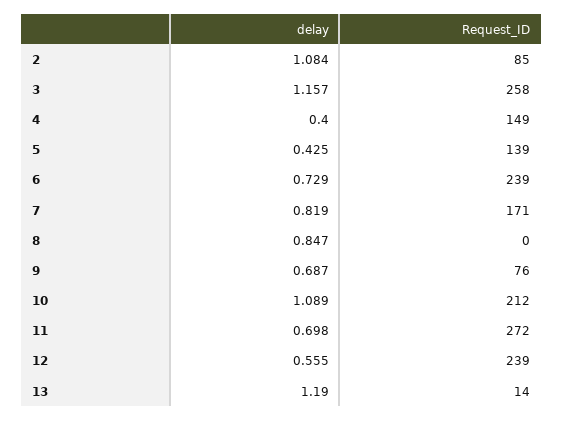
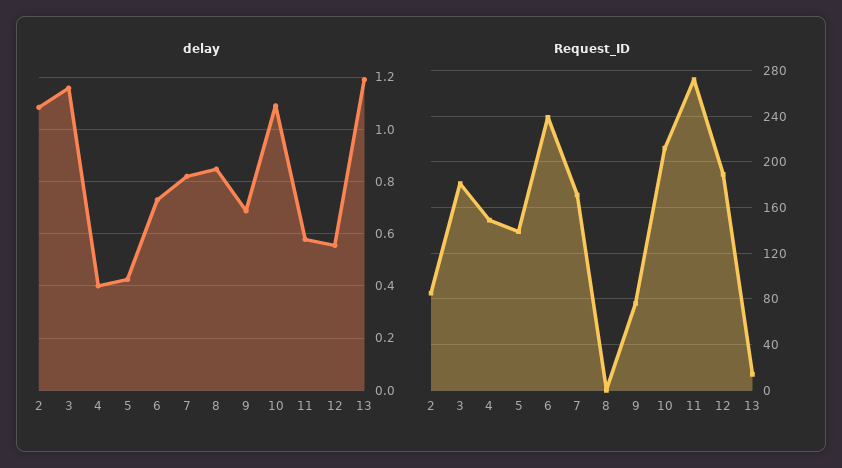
Request_ID, 3: 258 -> 180
delay, 11: 0.698 -> 0.575
Request_ID, 12: 239 -> 190

